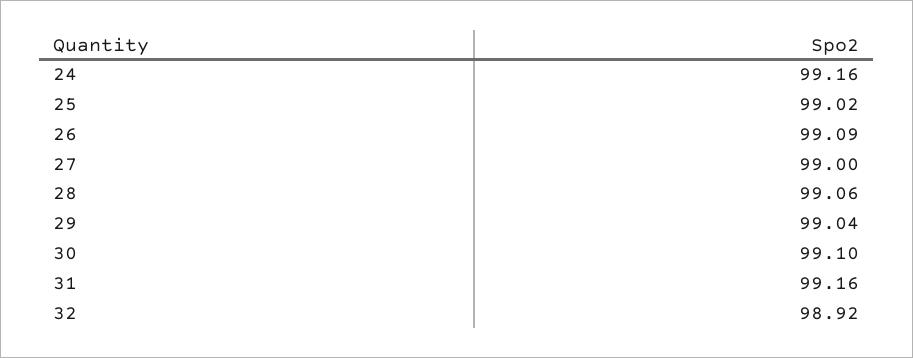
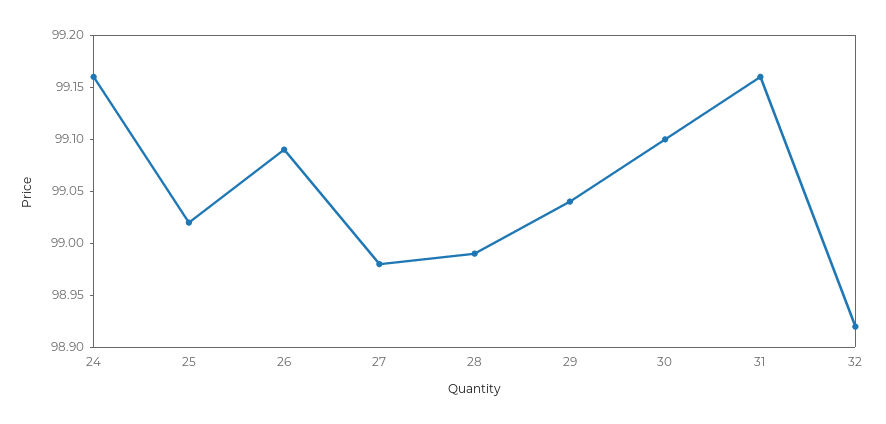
27: 99 -> 98.98
28: 99.06 -> 98.99

